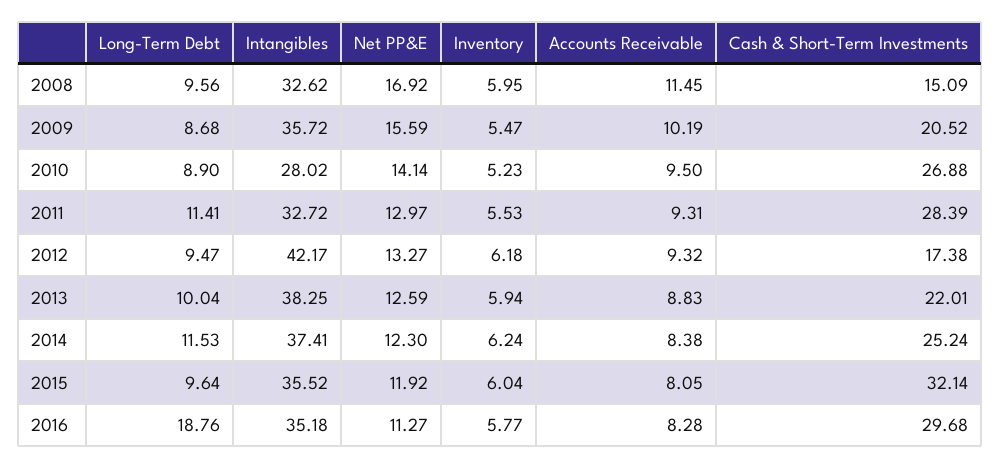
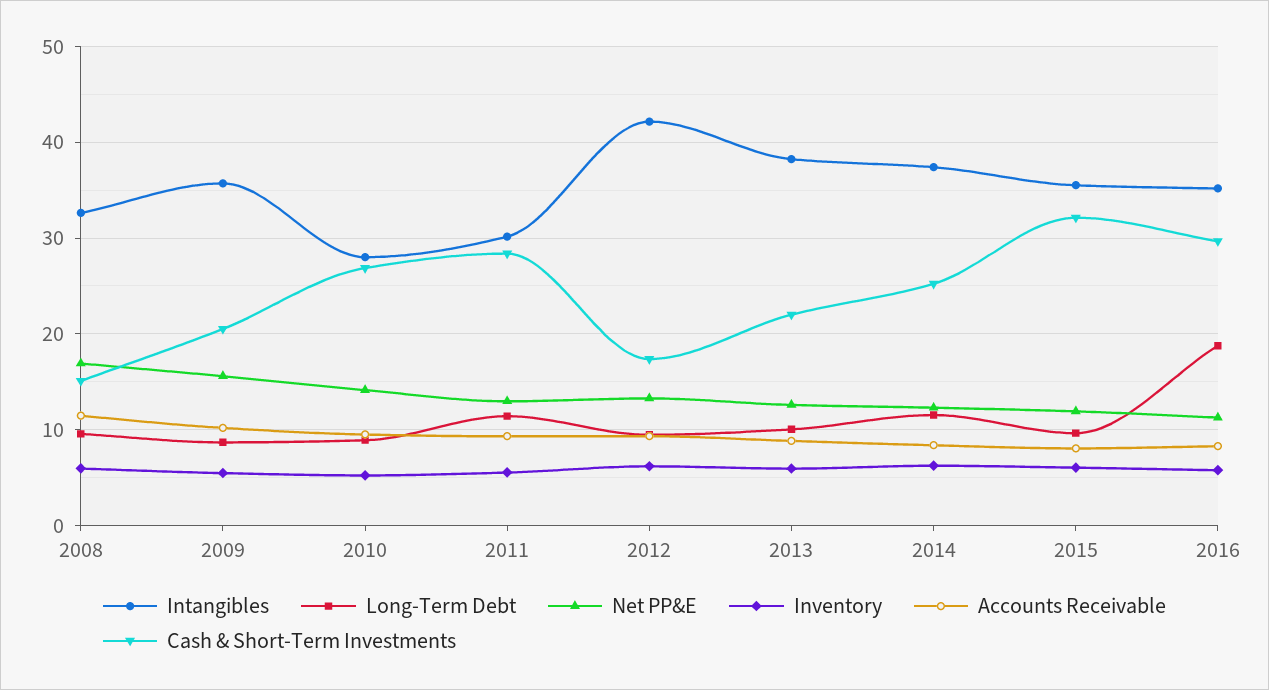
Intangibles, 2011: 32.72 -> 30

